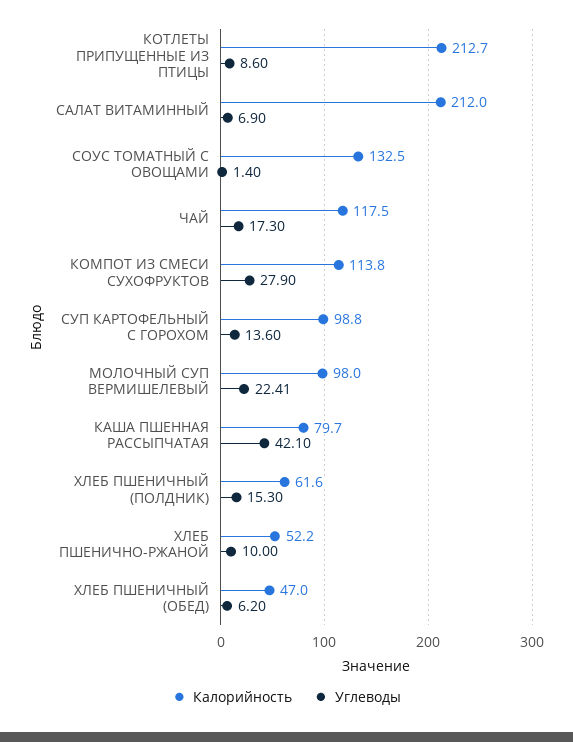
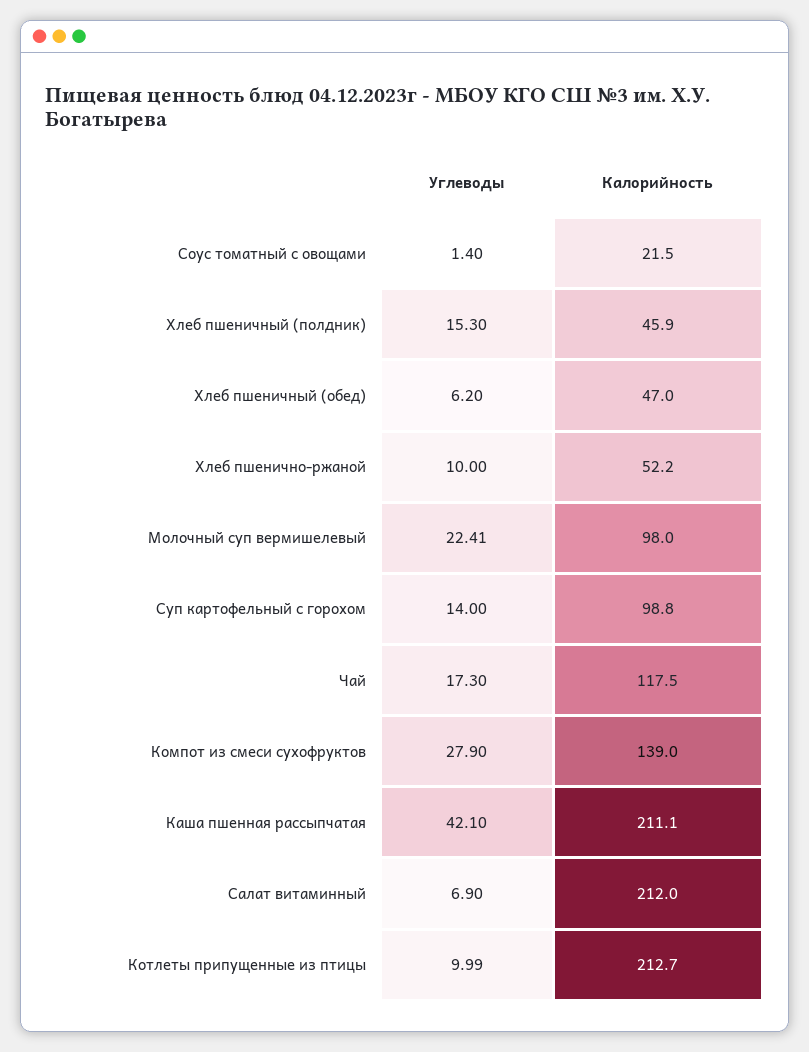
Углеводы, КОТЛЕТЫ ПРИПУЩЕННЫЕ ИЗ ПТИЦЫ: 8.6 -> 9.99
Калорийность, СОУС ТОМАТНЫЙ С ОВОЩАМИ: 132.5 -> 21.5
Калорийность, КОМПОТ ИЗ СМЕСИ СУХОФРУКТОВ: 113.8 -> 139
Углеводы, СУП КАРТОФЕЛЬНЫЙ С ГОРОХОМ: 13.6 -> 14
Калорийность, КАША ПШЕННАЯ РАССЫПЧАТАЯ: 79.7 -> 211.1
Калорийность, ХЛЕБ ПШЕНИЧНЫЙ (ПОЛДНИК): 61.6 -> 45.9

